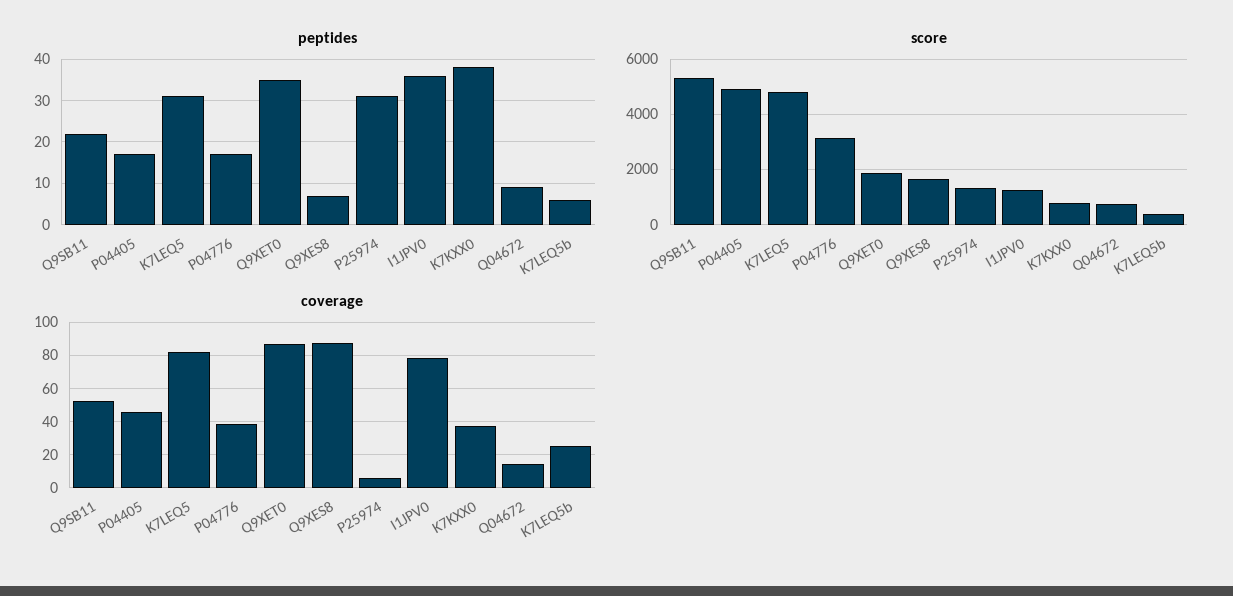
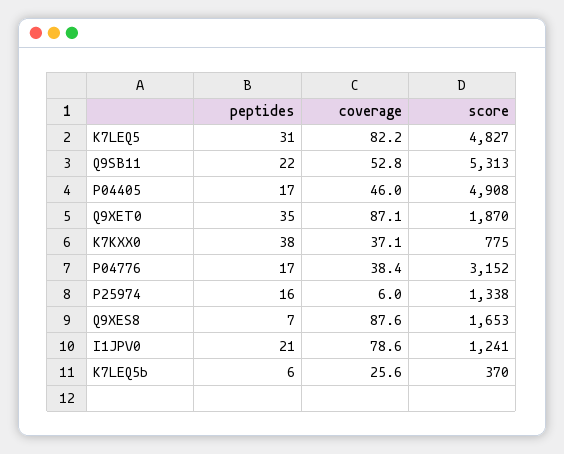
peptides, P25974: 30 -> 16
peptides, I1JPV0: 35 -> 21
peptides, Q04672: 10 -> none
score, Q04672: 750 -> none
coverage, Q04672: 15 -> none

